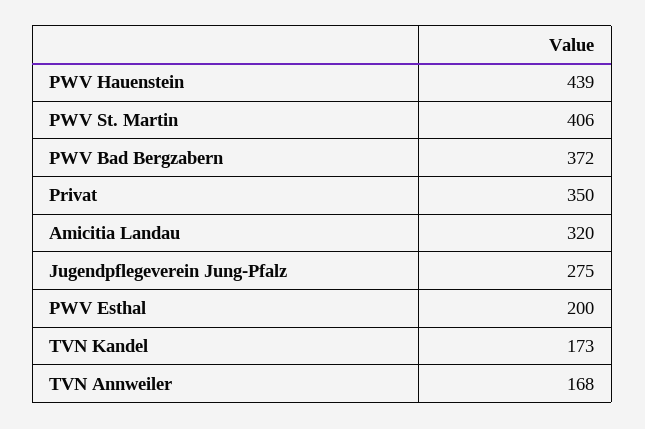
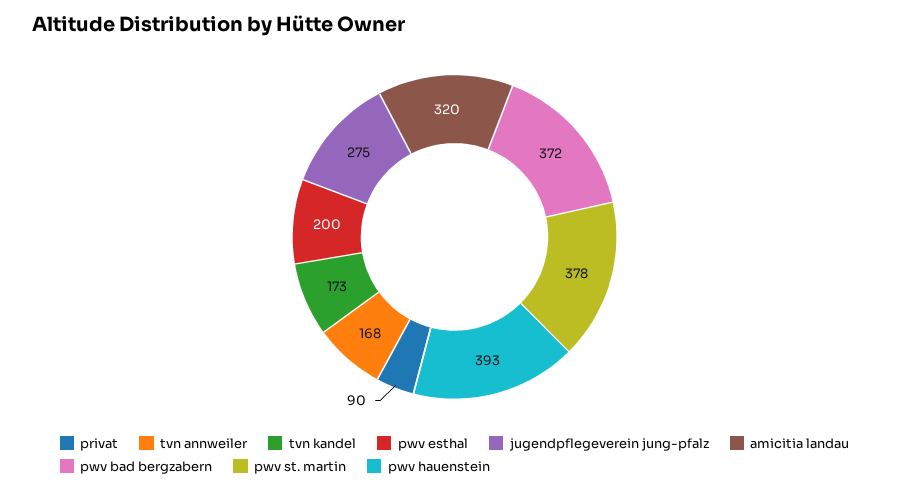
PWV Hauenstein: 439 -> 393
PWV St. Martin: 406 -> 378
Privat: 350 -> 90

